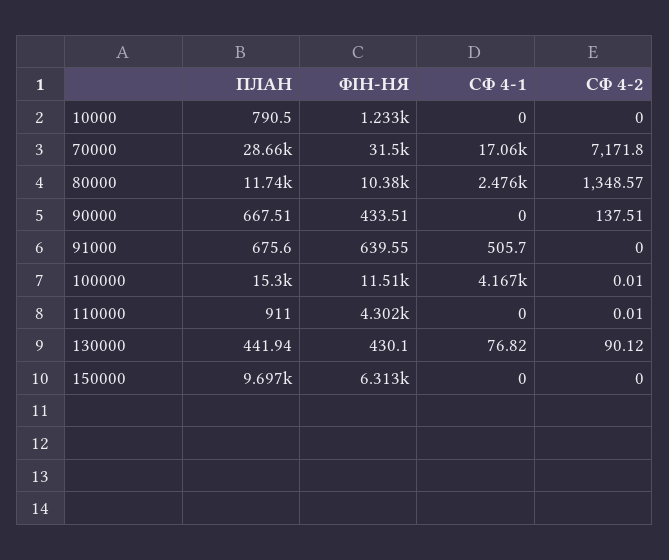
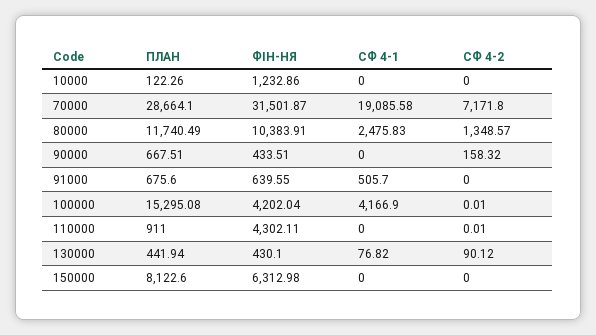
ПЛАН, 10000: 790.5 -> 122.26
СФ 4-1, 70000: 17060 -> 19085.58
СФ 4-2, 90000: 137.51 -> 158.32
ФІН-НЯ, 100000: 11510 -> 4202.04
ПЛАН, 150000: 9697 -> 8122.6

